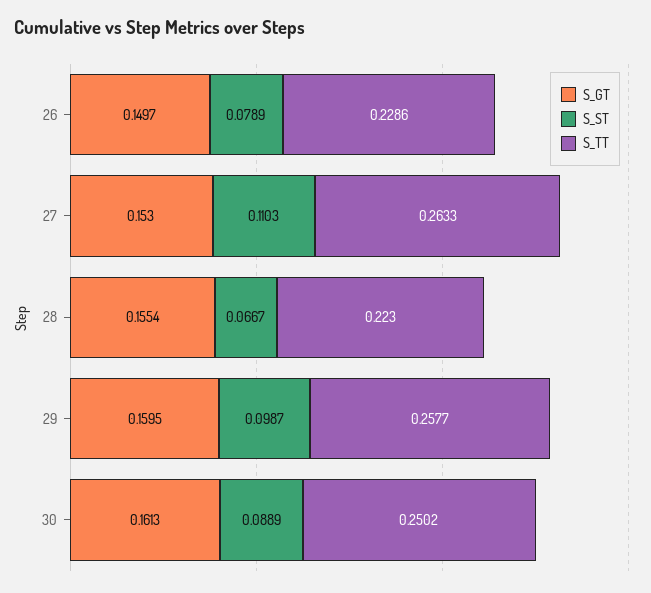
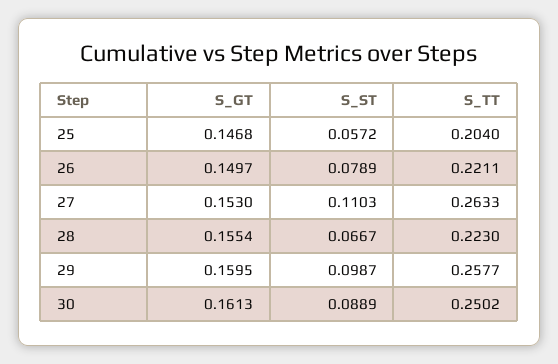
S_TT, 26: 0.2286 -> 0.2211
S_GT, 25: none -> 0.1468
S_ST, 25: none -> 0.0572
S_TT, 25: none -> 0.204

